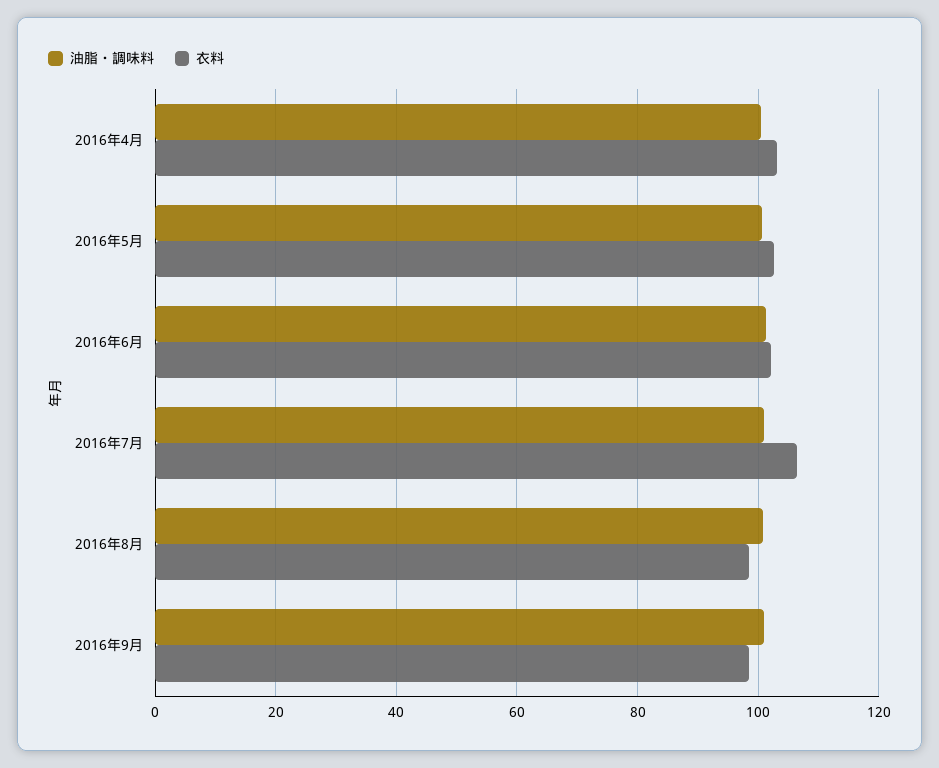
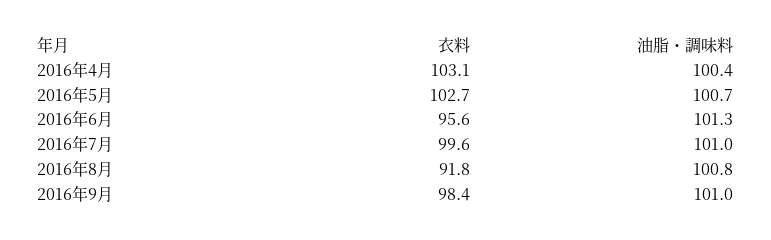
衣料, 2016年6月: 102 -> 95.6
衣料, 2016年7月: 106 -> 99.6
衣料, 2016年8月: 98 -> 91.8

